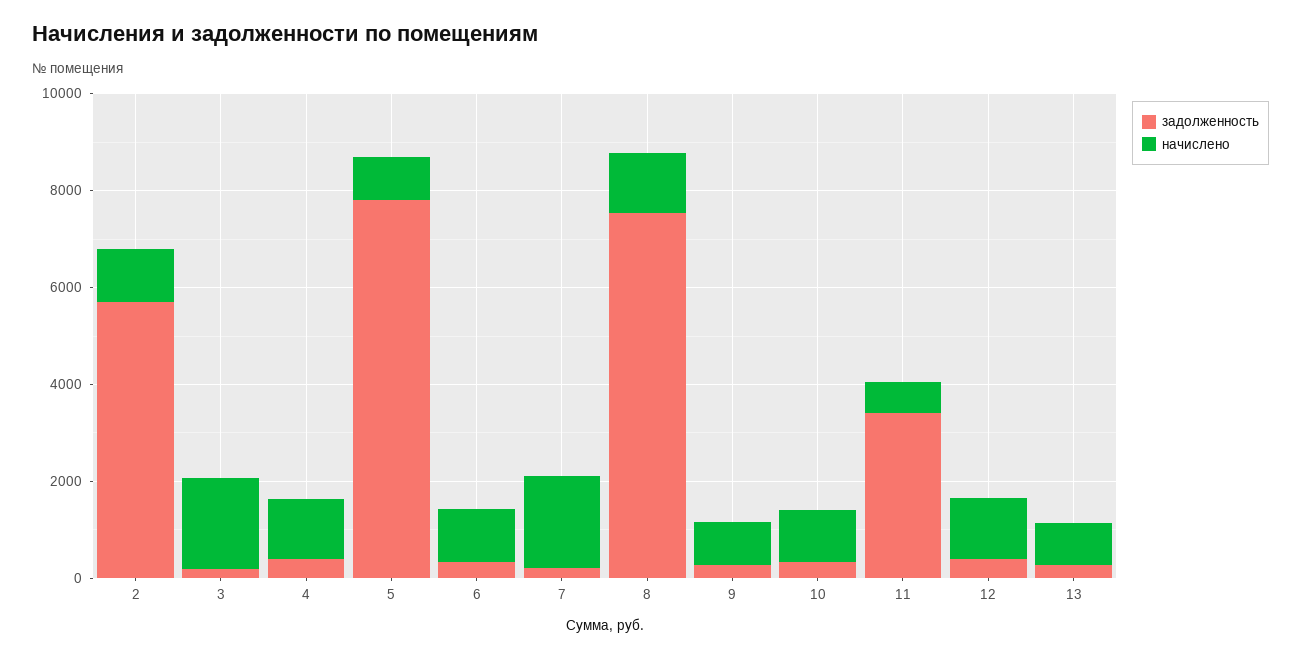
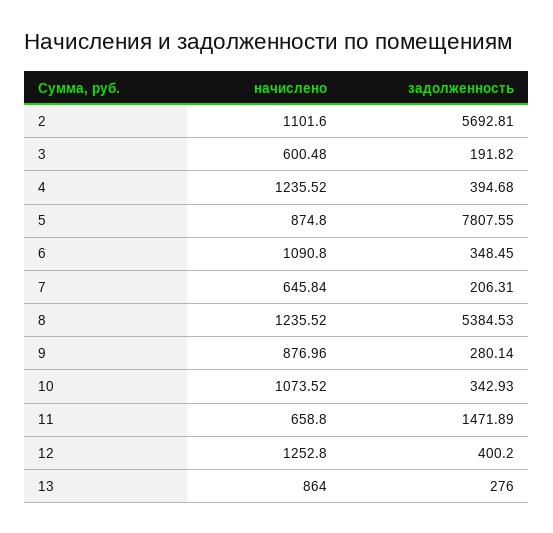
начислено, 3: 2000 -> 600.48
начислено, 7: 2000 -> 645.84
задолженность, 8: 7500 -> 5384.53
задолженность, 11: 3500 -> 1471.89

